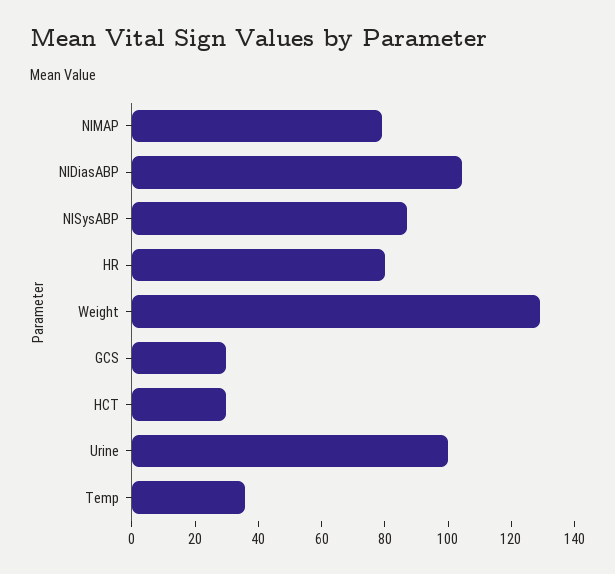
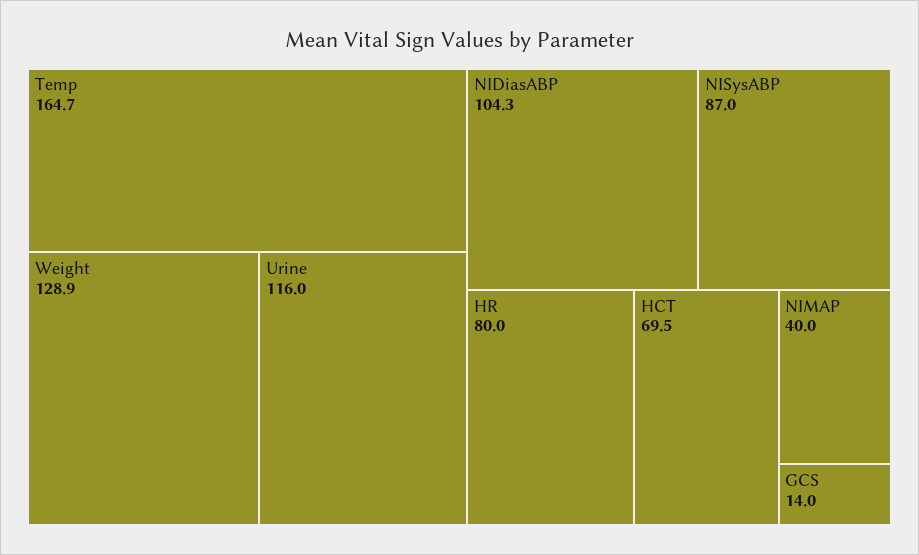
NIMAP: 80 -> 40
GCS: 30 -> 14
HCT: 30 -> 69.5
Urine: 100 -> 116
Temp: 35 -> 164.7

